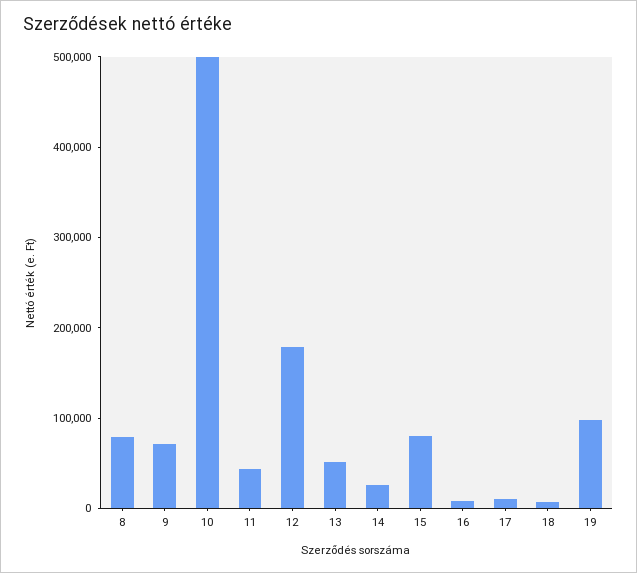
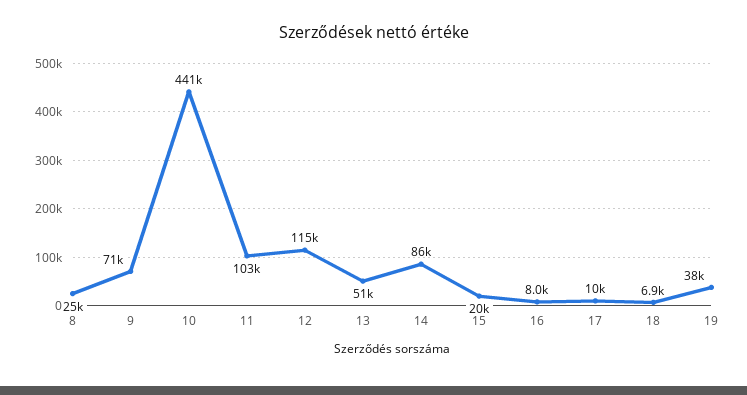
8: 80000 -> 25000
10: 500000 -> 441000
11: 40000 -> 103000
12: 180000 -> 115000
14: 20000 -> 86000
15: 80000 -> 20000
19: 100000 -> 38000

